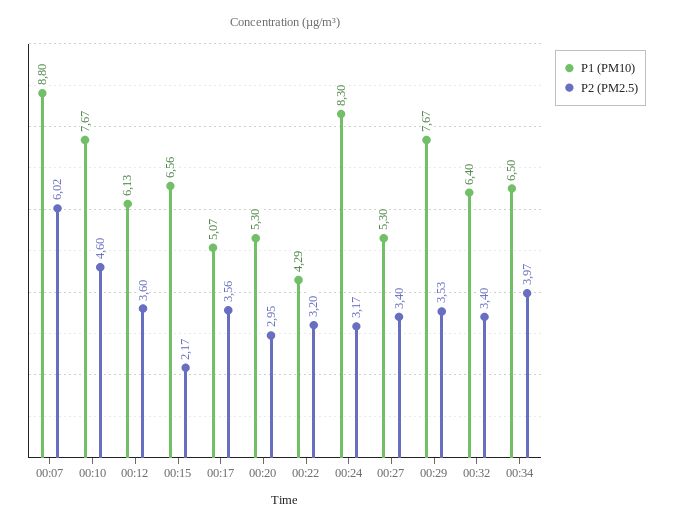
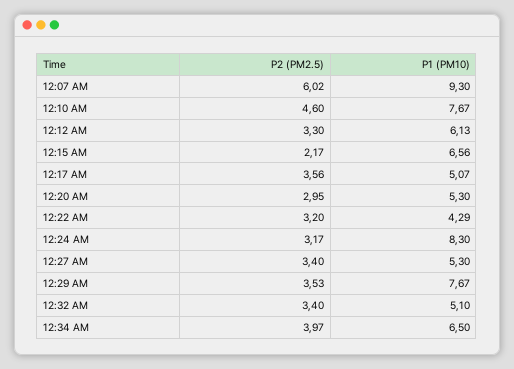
P1 (PM10), 00:07: 8.8 -> 9.3
P2 (PM2.5), 00:12: 3.6 -> 3.3
P1 (PM10), 00:32: 6.4 -> 5.1

